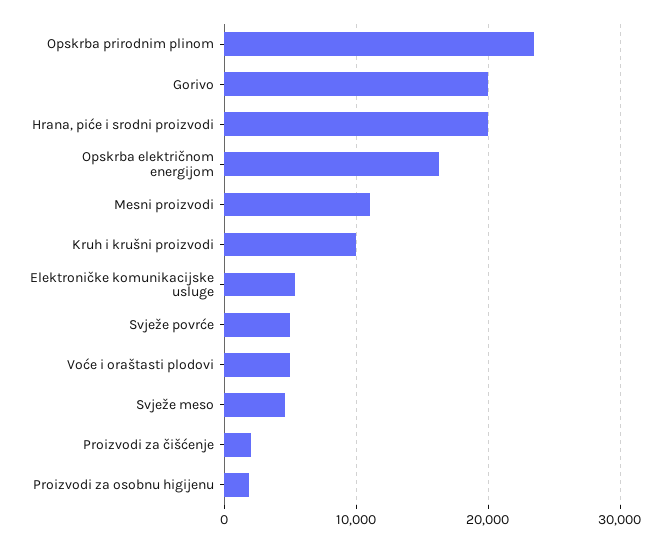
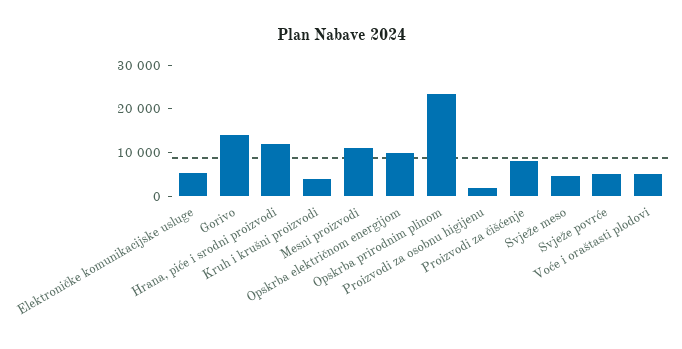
Gorivo: 20000 -> 14000
Hrana, piće i srodni proizvodi: 20000 -> 12000
Opskrba električnom energijom: 16000 -> 10000
Kruh i krušni proizvodi: 10000 -> 4000
Proizvodi za čišćenje: 2000 -> 8000

